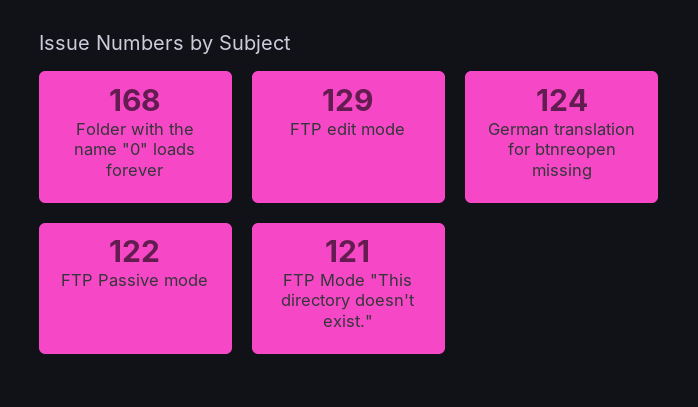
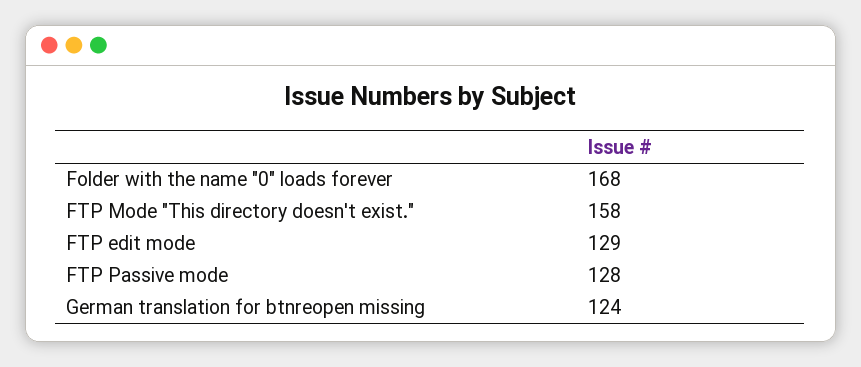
FTP Passive mode: 122 -> 128
FTP Mode "This directory doesn't exist.": 121 -> 158

